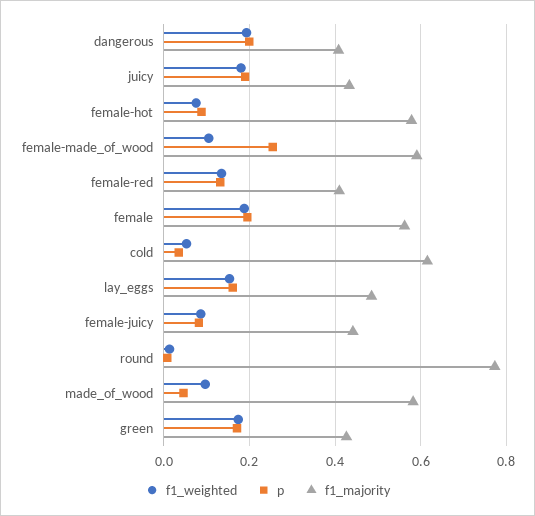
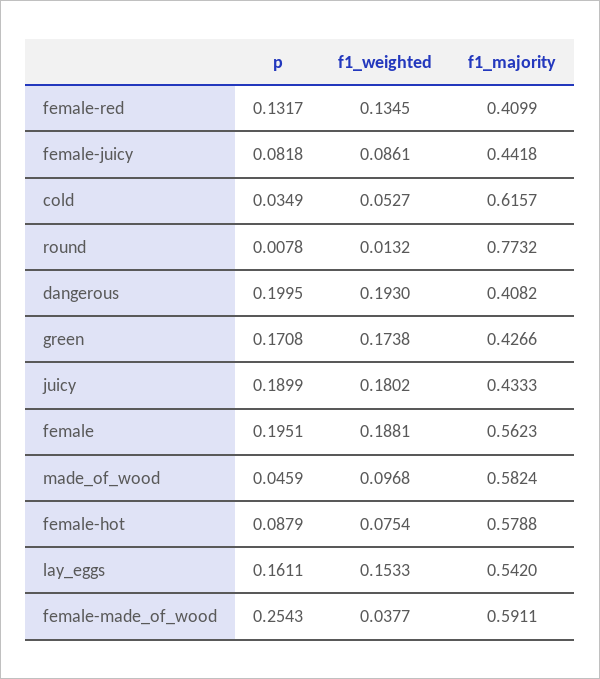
f1_weighted, female-made_of_wood: 0.1 -> 0.0377
f1_majority, lay_eggs: 0.48 -> 0.542

